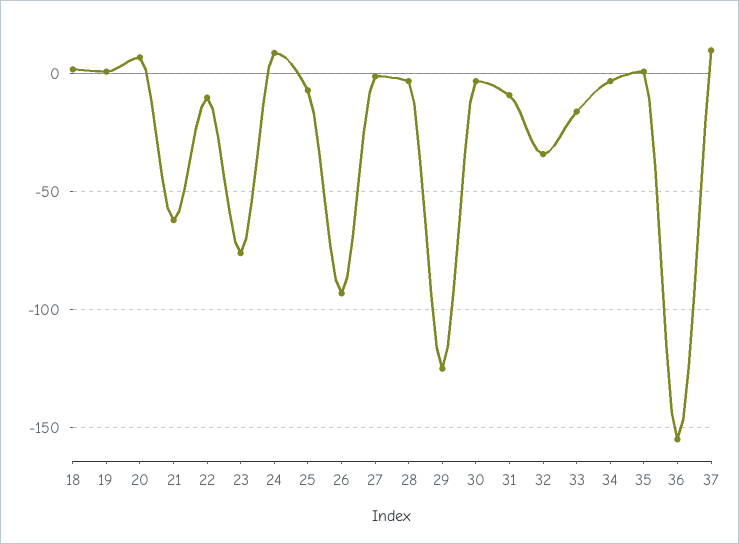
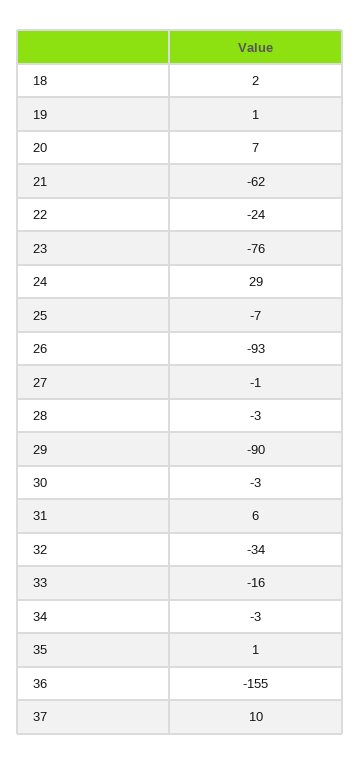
22: -10 -> -24
24: 10 -> 29
29: -125 -> -90
31: -10 -> 6

